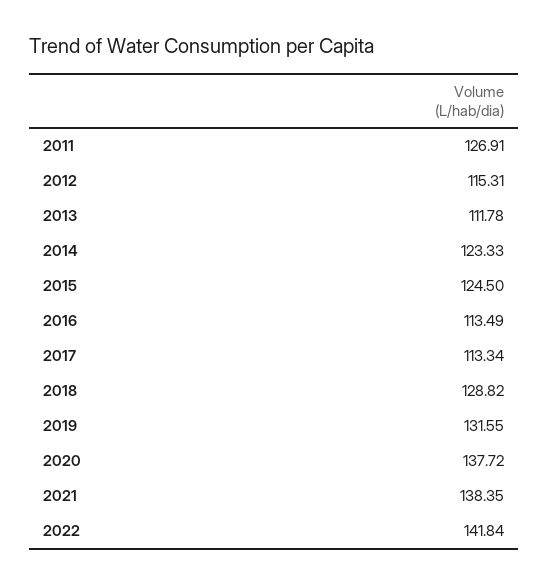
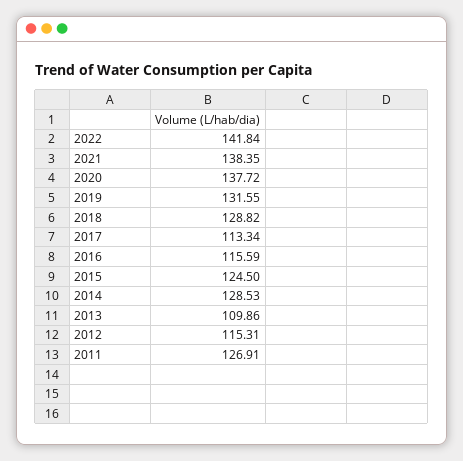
2013: 111.78 -> 109.86
2014: 123.33 -> 128.53
2016: 113.49 -> 115.59

